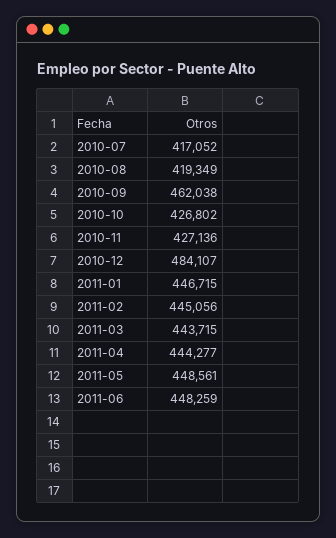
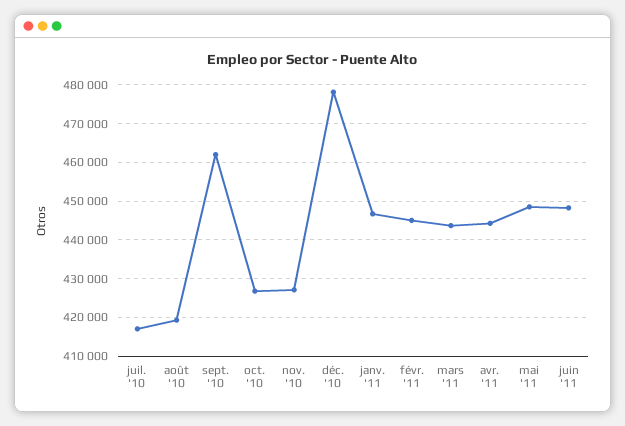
2010-12: 484107 -> 478000

